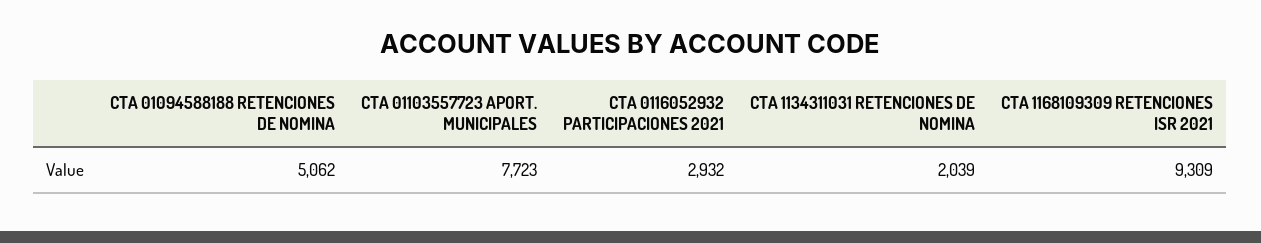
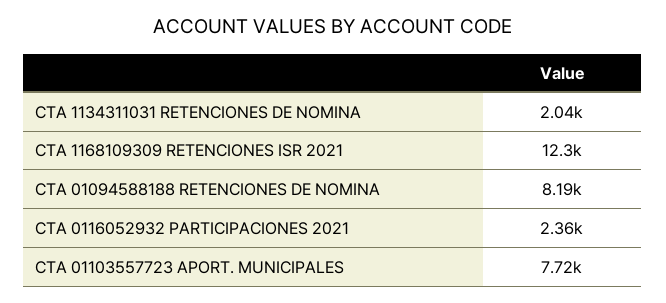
CTA 01094588188 RETENCIONES DE NOMINA: 5062 -> 8190
CTA 0116052932 PARTICIPACIONES 2021: 2932 -> 2360
CTA 1168109309 RETENCIONES ISR 2021: 9309 -> 12300

